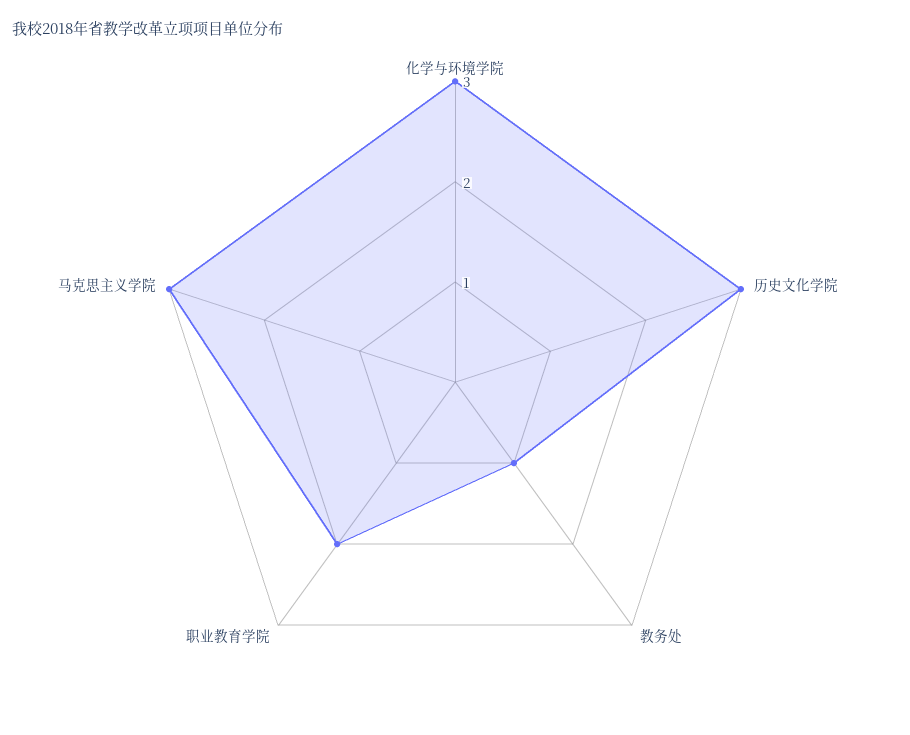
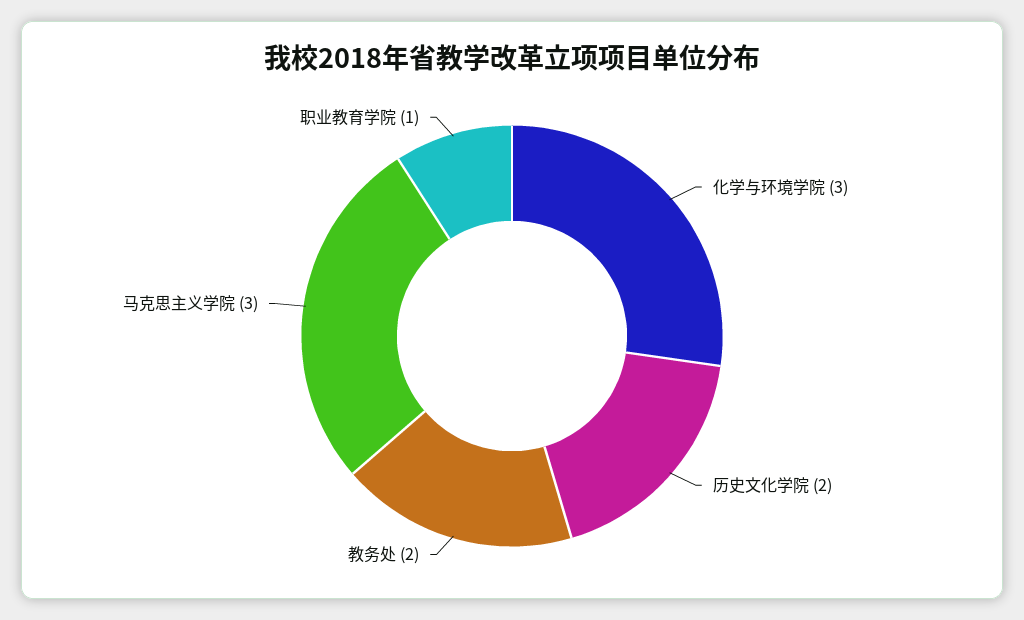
历史文化学院: 3 -> 2
教务处: 1 -> 2
职业教育学院: 2 -> 1

